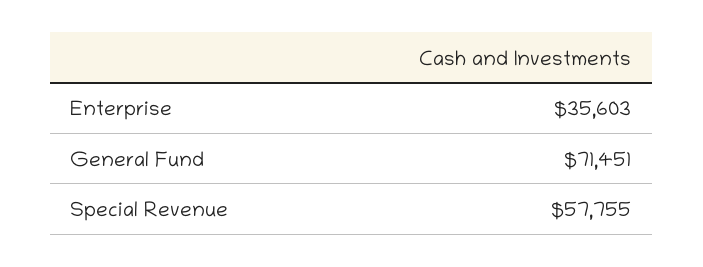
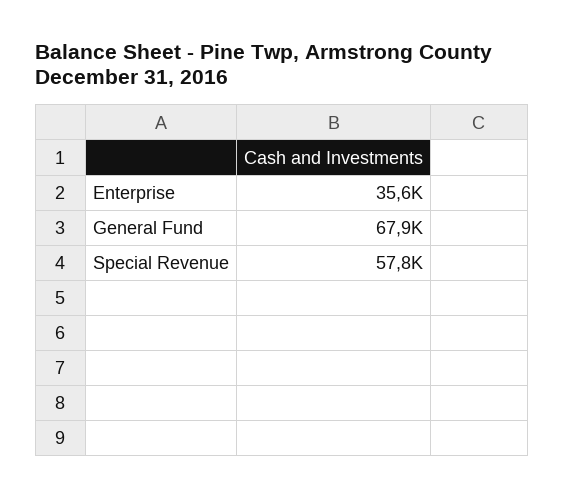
General Fund: 71451 -> 67900

